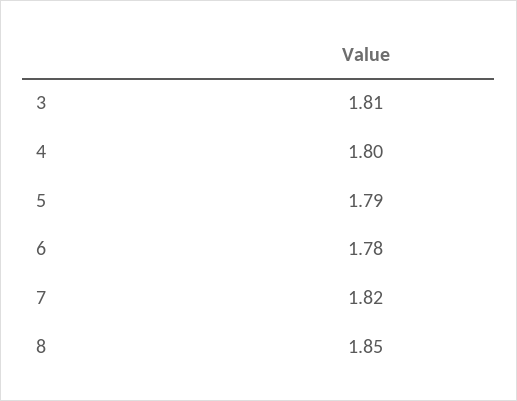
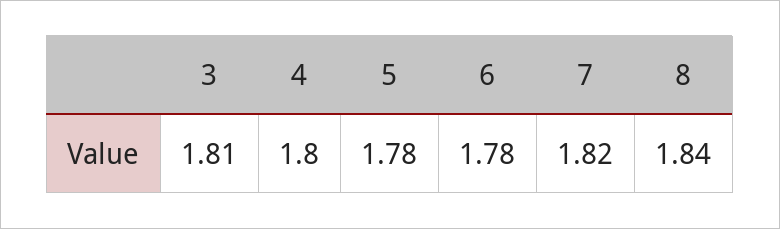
5: 1.79 -> 1.78
8: 1.85 -> 1.84

